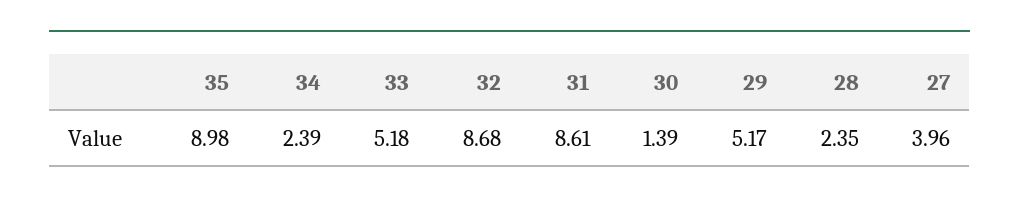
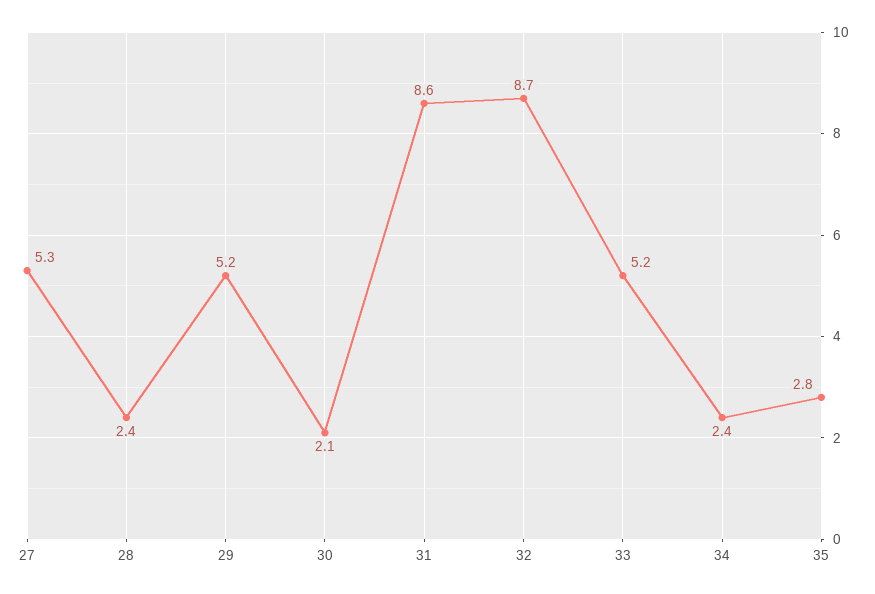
35: 8.98 -> 2.8
30: 1.39 -> 2.1
27: 3.96 -> 5.3

